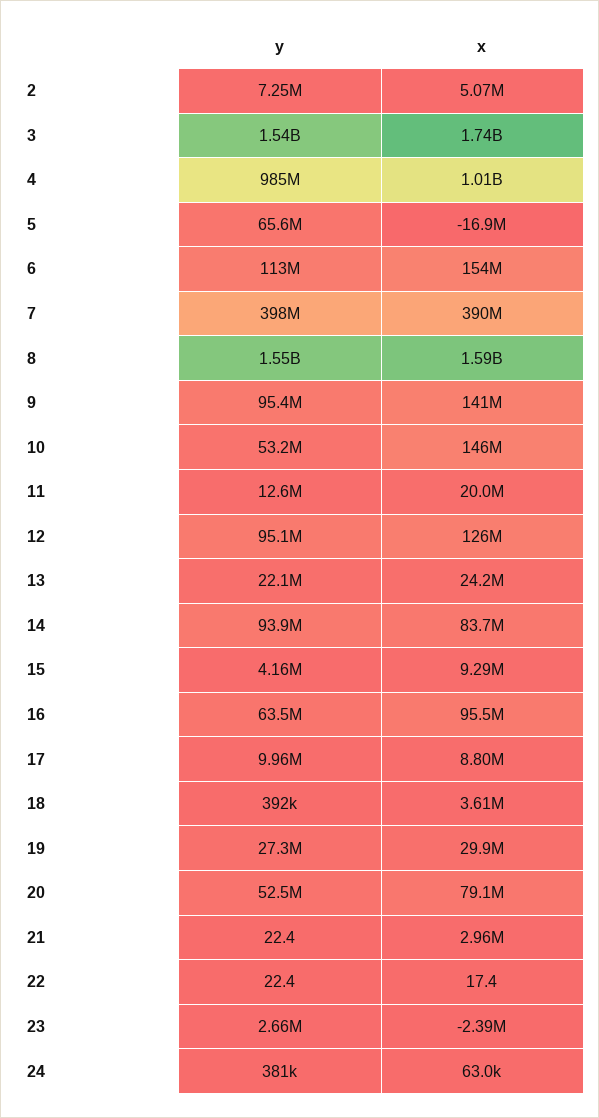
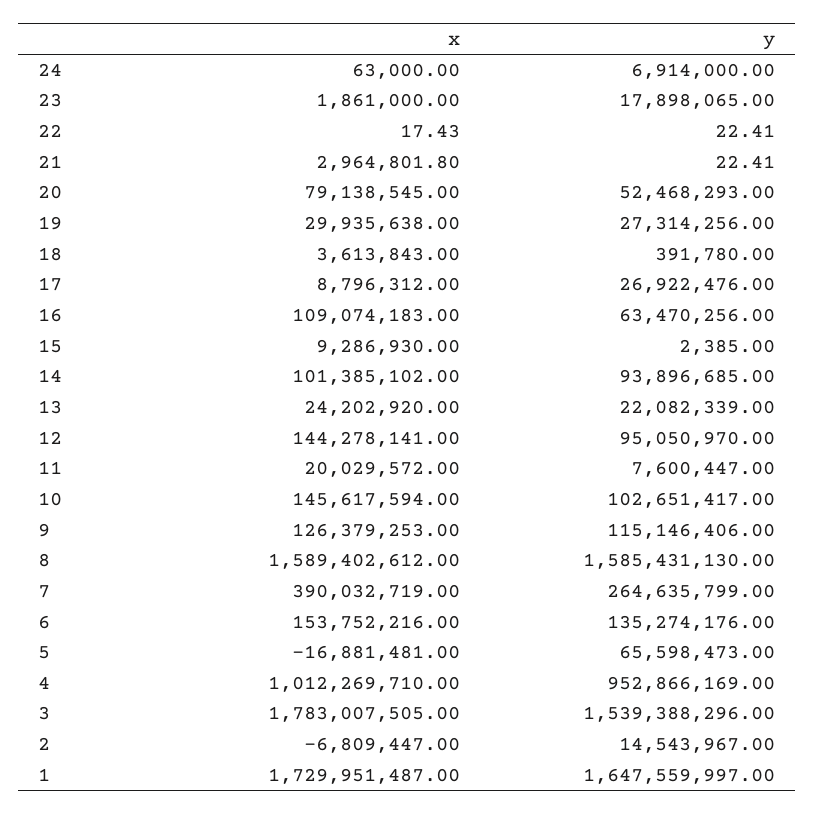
y, 2: 7250000 -> 14543967
x, 2: 5070000 -> -6809447
x, 3: 1740000000 -> 1783007505
y, 4: 985000000 -> 952866169
y, 6: 113000000 -> 135274176
y, 7: 398000000 -> 264635799
y, 8: 1550000000 -> 1585431130
y, 9: 95400000 -> 115146406
x, 9: 141000000 -> 126379253
y, 10: 53200000 -> 102651417
y, 11: 12600000 -> 7600447
x, 12: 126000000 -> 144278141
x, 14: 83700000 -> 101385102
y, 15: 4160000 -> 2385
x, 16: 95500000 -> 109074183
y, 17: 9960000 -> 26922476
y, 23: 2660000 -> 17898065
x, 23: -2390000 -> 1861000
y, 24: 381000 -> 6914000
x, 1: none -> 1729951487
y, 1: none -> 1647559997

